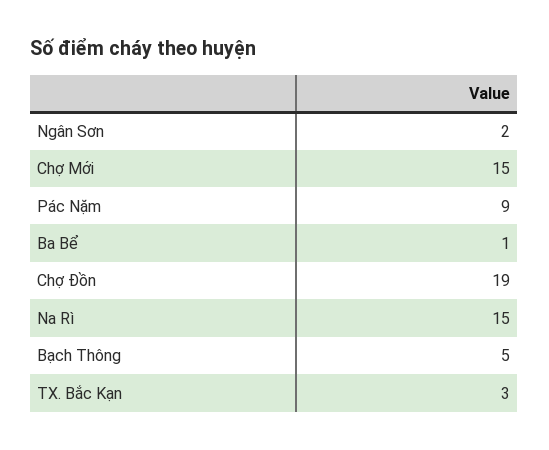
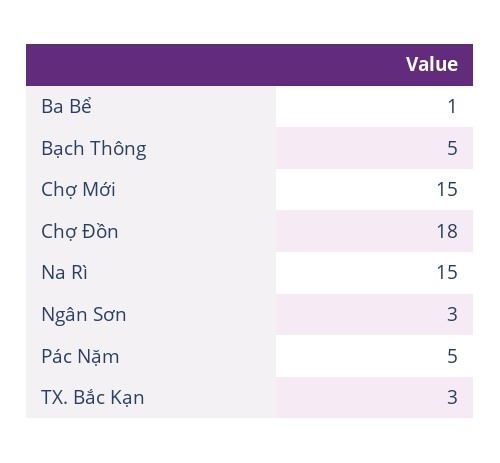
Ngân Sơn: 2 -> 3
Pác Nặm: 9 -> 5
Chợ Đồn: 19 -> 18

